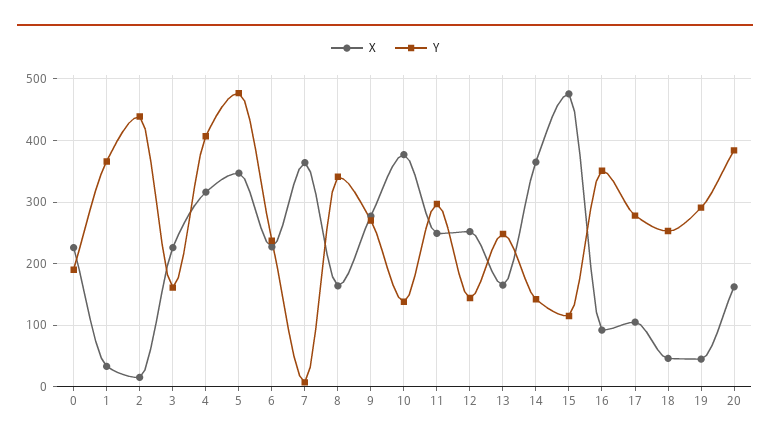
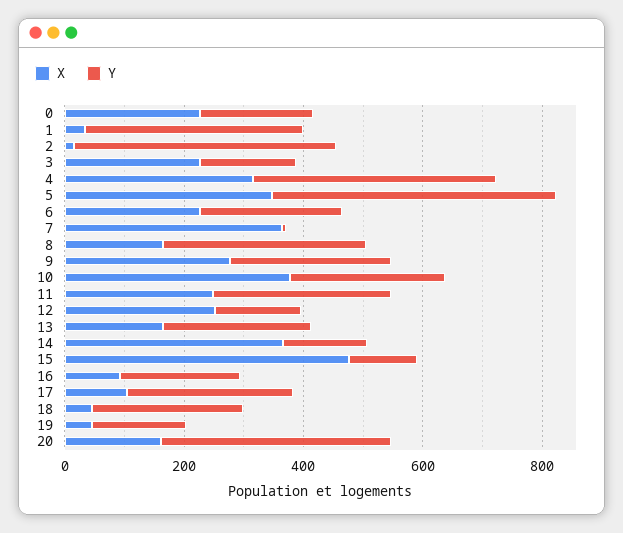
Y, 10: 140 -> 250
Y, 16: 350 -> 200
Y, 19: 290 -> 150

